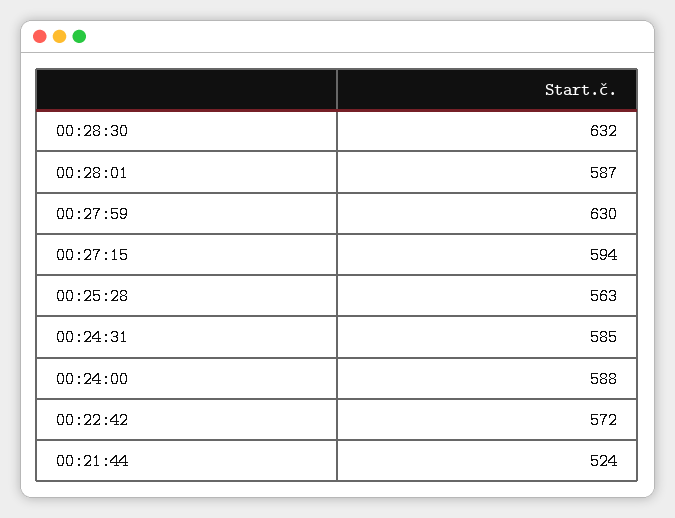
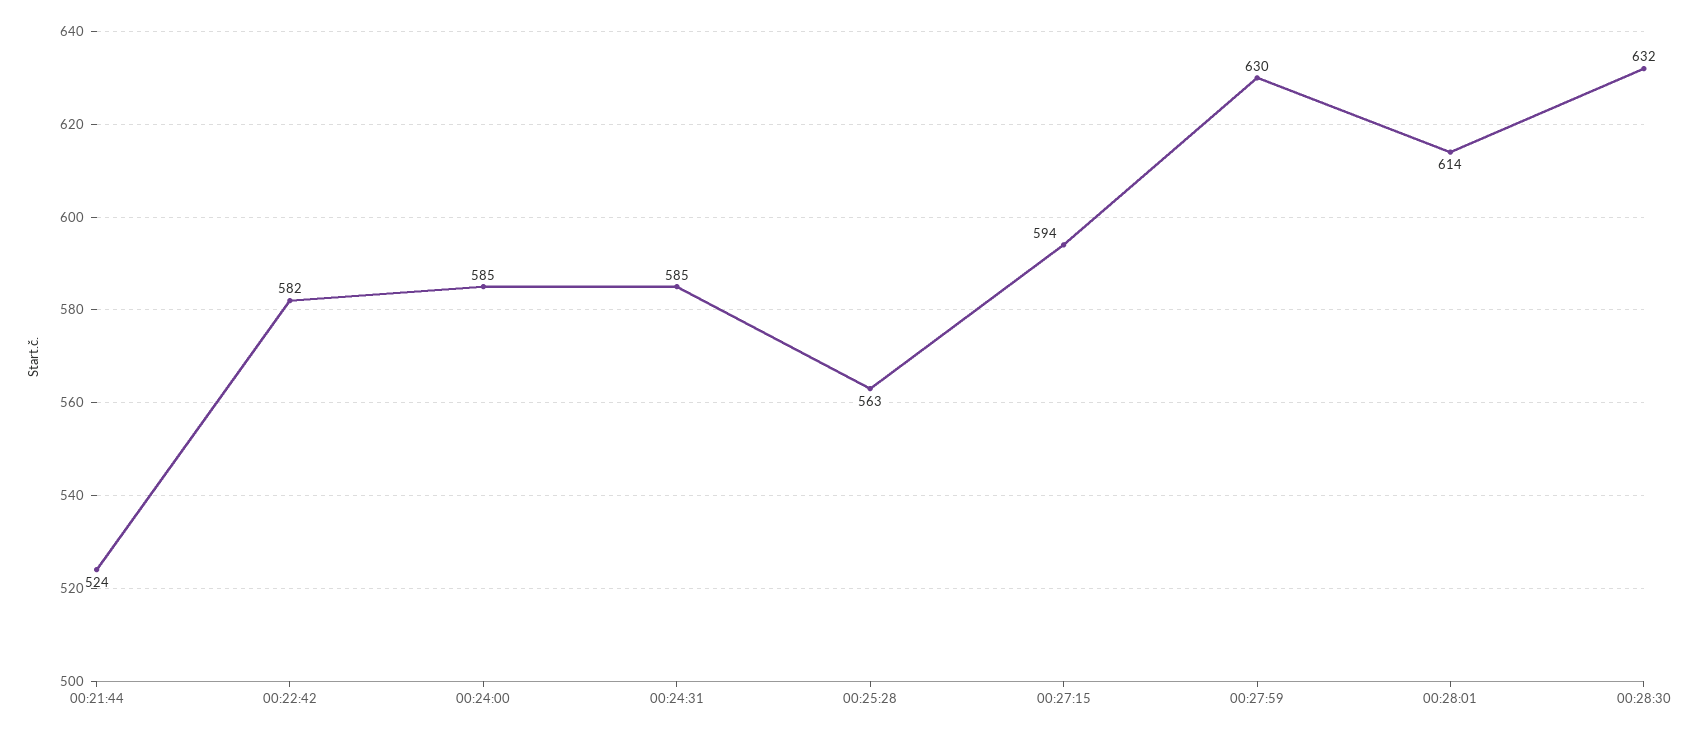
00:28:01: 587 -> 614
00:24:00: 588 -> 585
00:22:42: 572 -> 582

